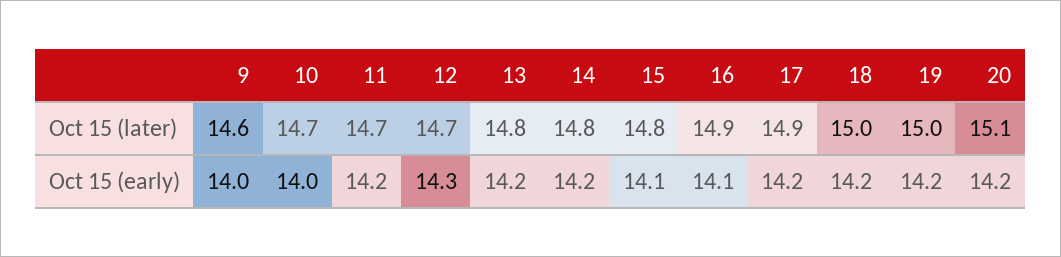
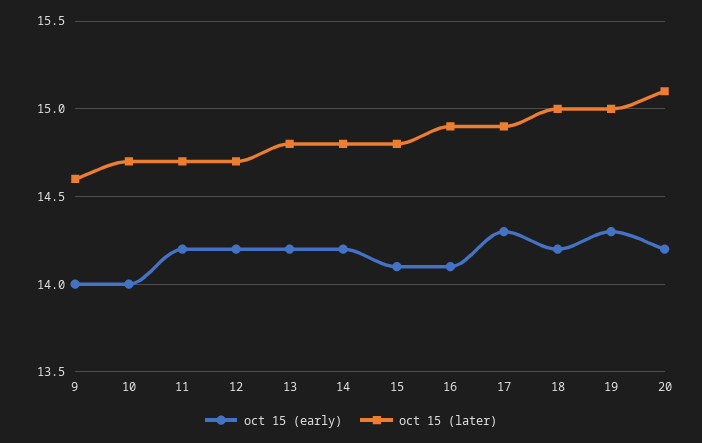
Oct 15 (early), 12: 14.3 -> 14.2
Oct 15 (early), 17: 14.2 -> 14.3
Oct 15 (early), 19: 14.2 -> 14.3

